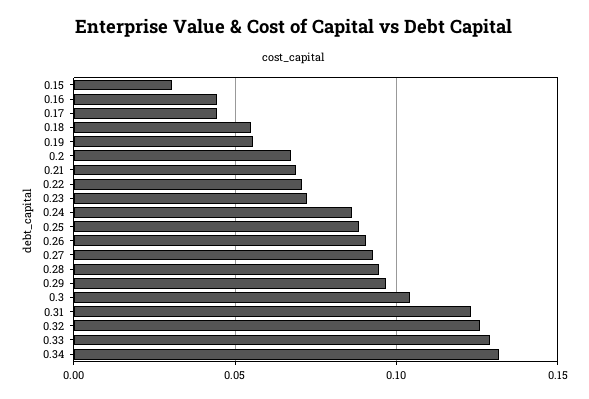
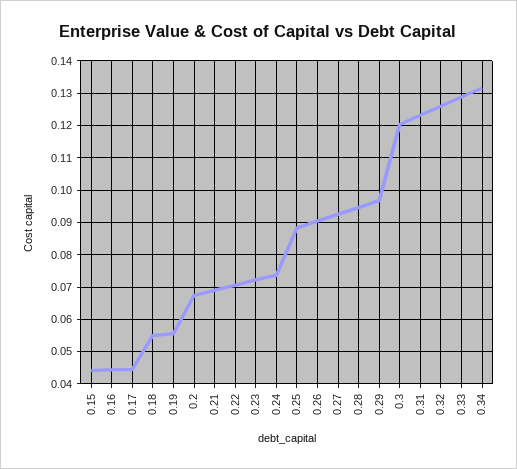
0.15: 0.03 -> 0.044
0.24: 0.085 -> 0.074
0.3: 0.105 -> 0.12

